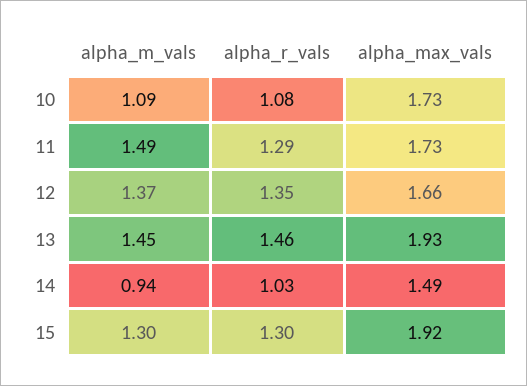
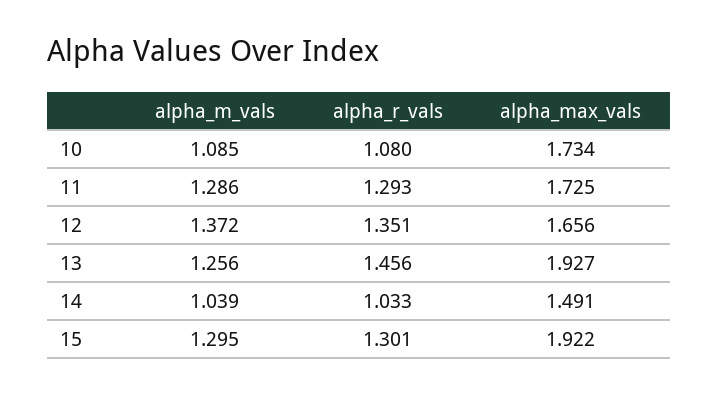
alpha_m_vals, 11: 1.49 -> 1.286
alpha_m_vals, 13: 1.45 -> 1.256
alpha_m_vals, 14: 0.94 -> 1.039

